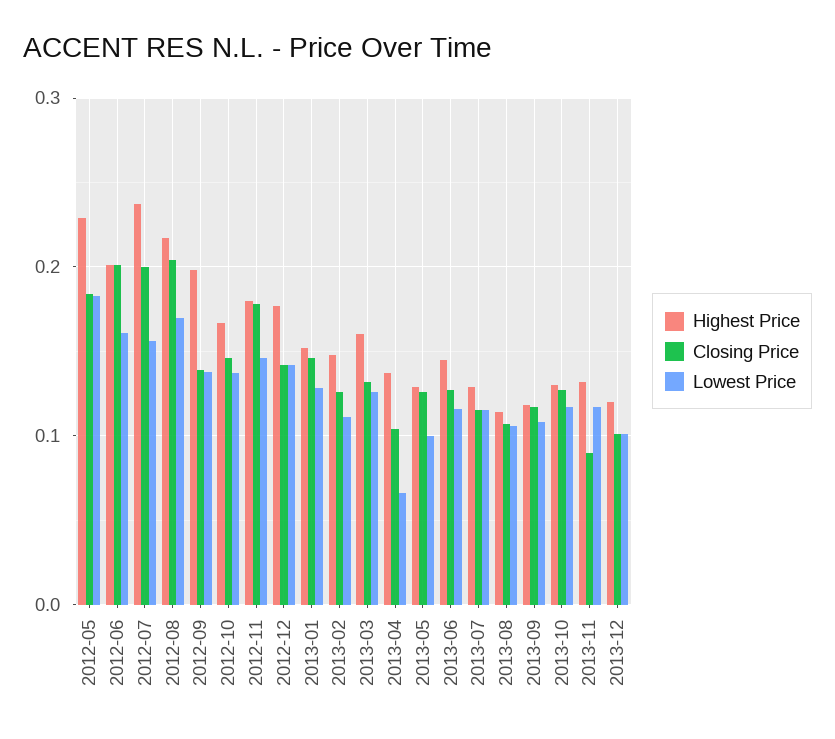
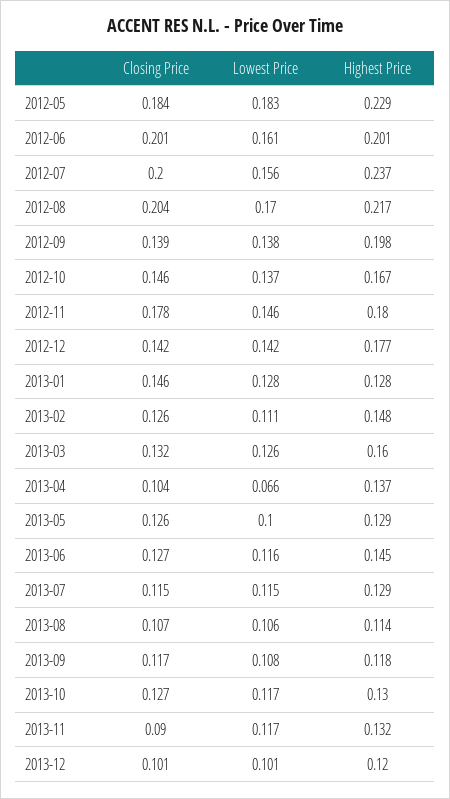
Highest Price, 2013-01: 0.15 -> 0.128

